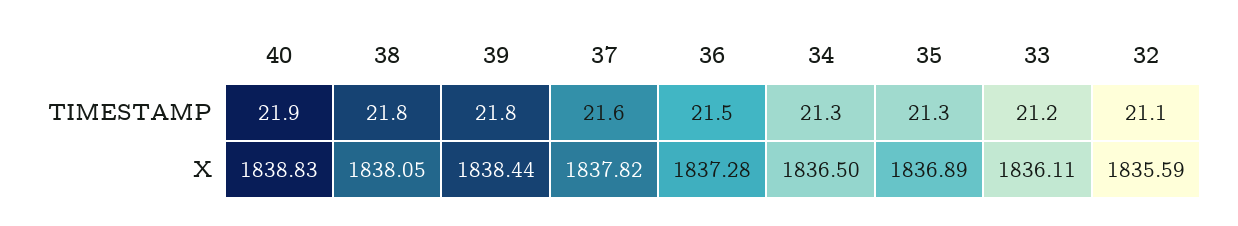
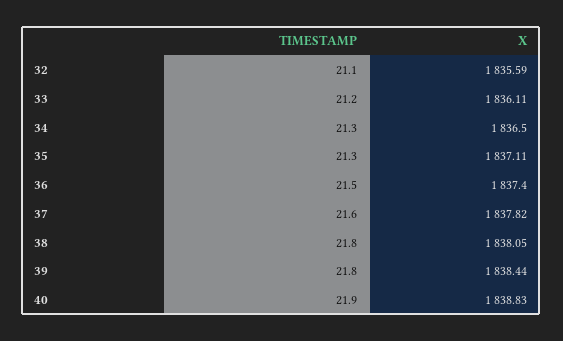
36, X: 1837.28 -> 1837.4
35, X: 1836.89 -> 1837.11

